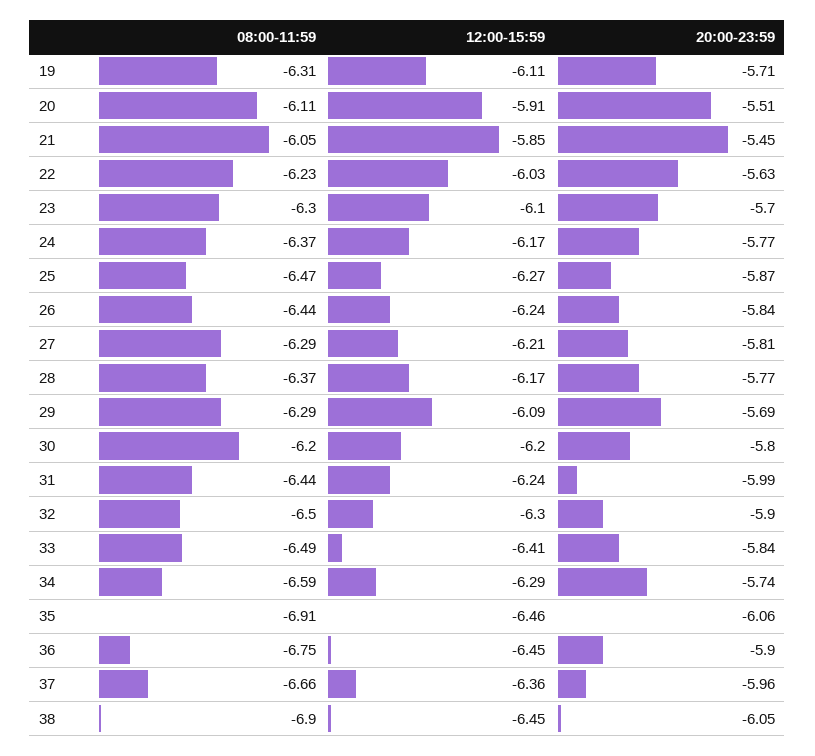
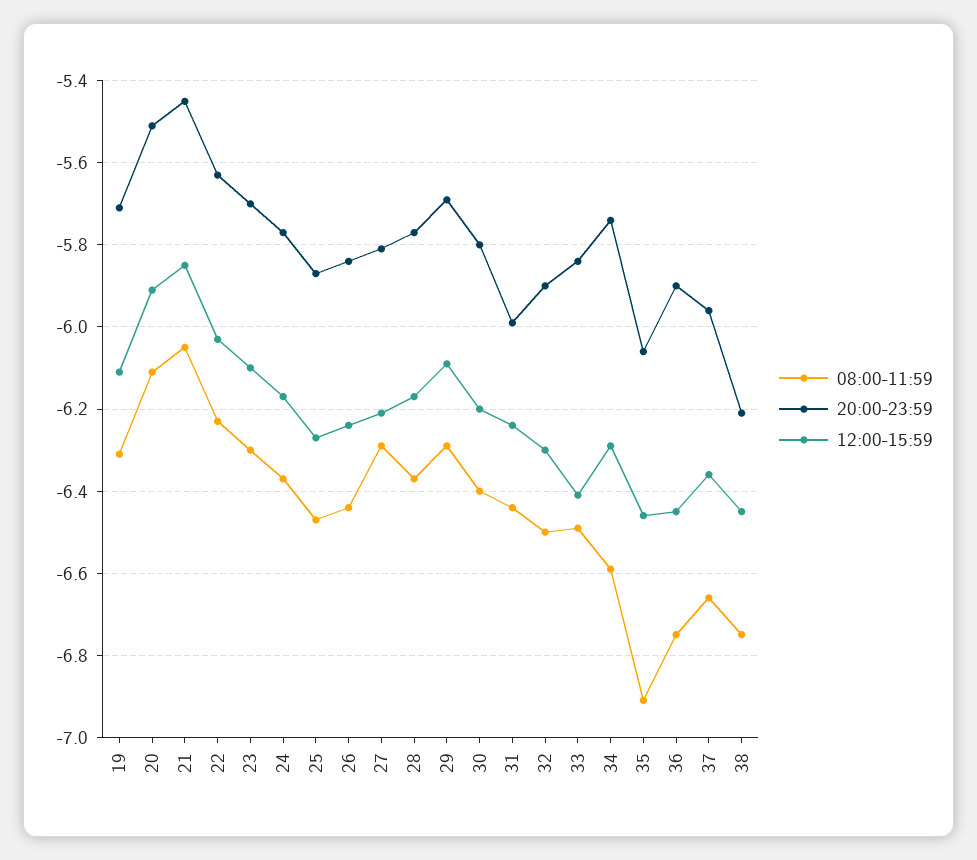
08:00-11:59, 30: -6.2 -> -6.4
08:00-11:59, 38: -6.9 -> -6.75
20:00-23:59, 38: -6.05 -> -6.2

